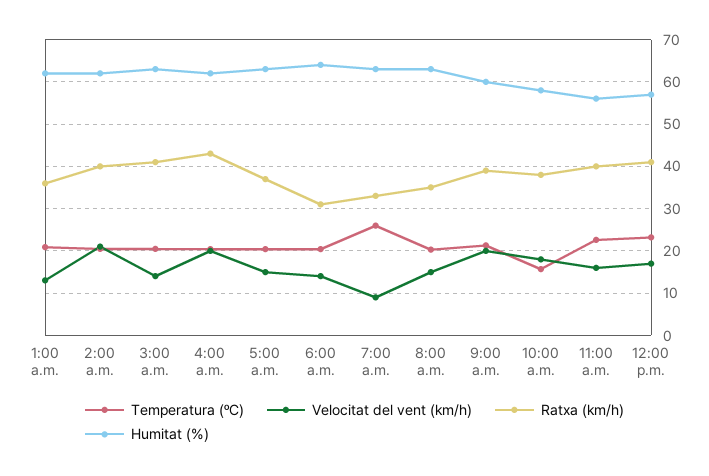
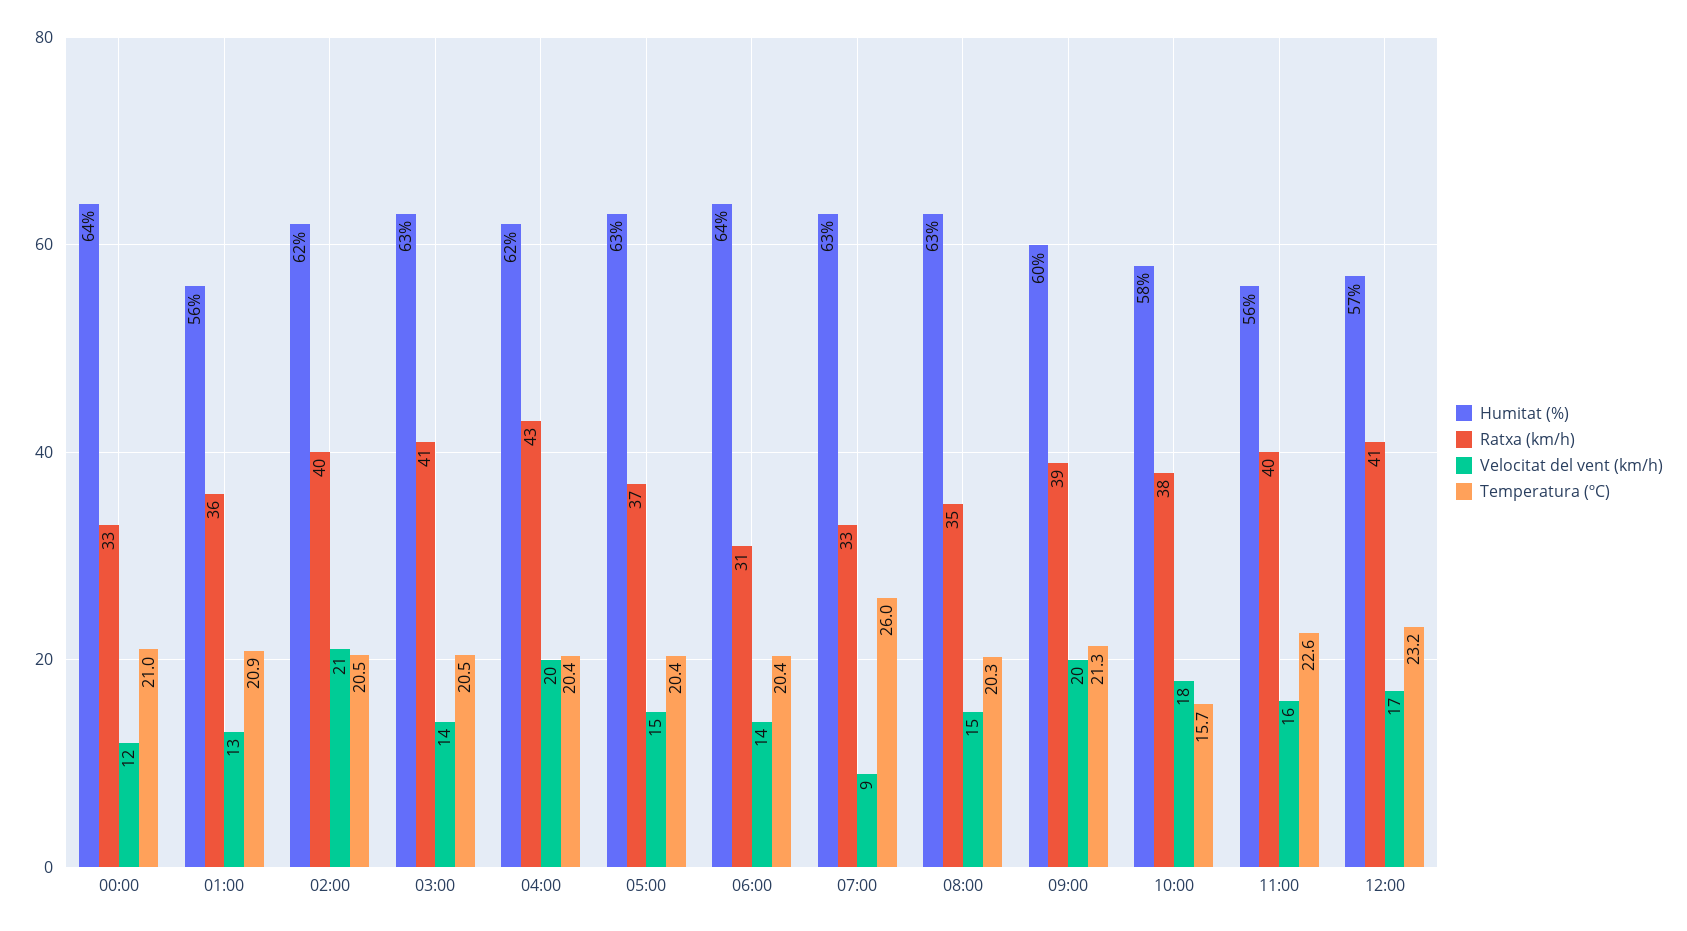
Humitat (%), 1:00 a.m.: 62 -> 56
Humitat (%), 00:00: none -> 64
Ratxa (km/h), 00:00: none -> 33
Velocitat del vent (km/h), 00:00: none -> 12
Temperatura (ºC), 00:00: none -> 21

